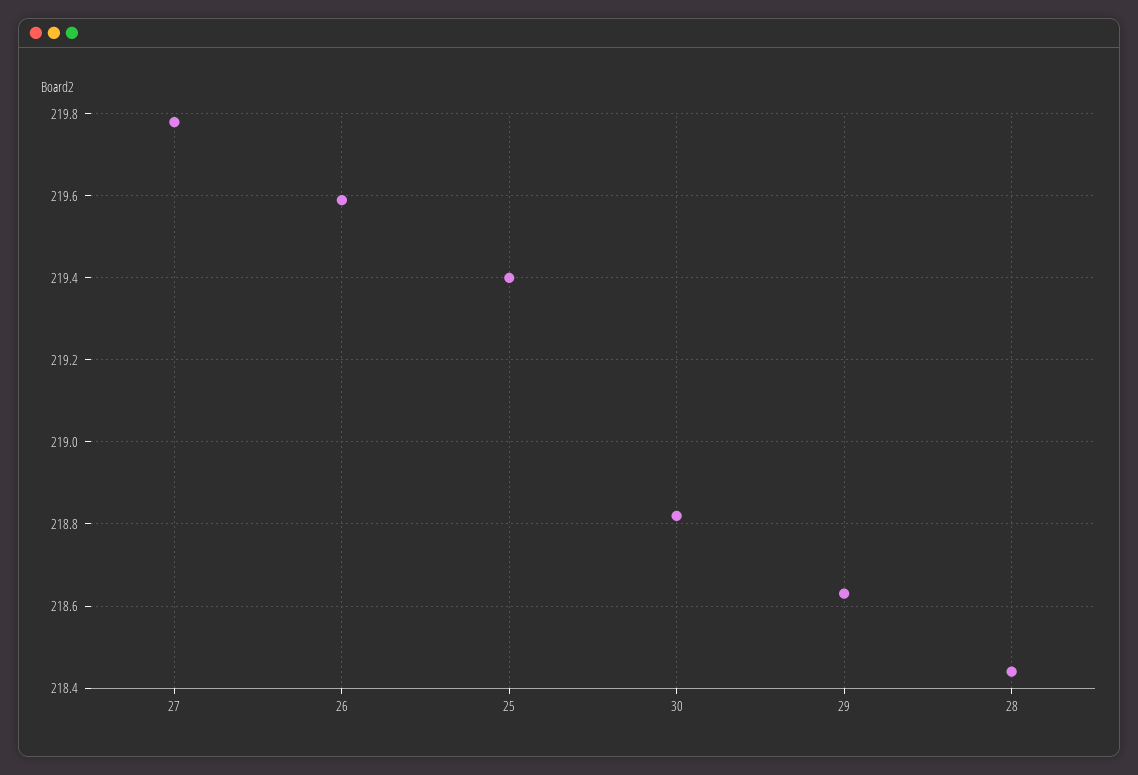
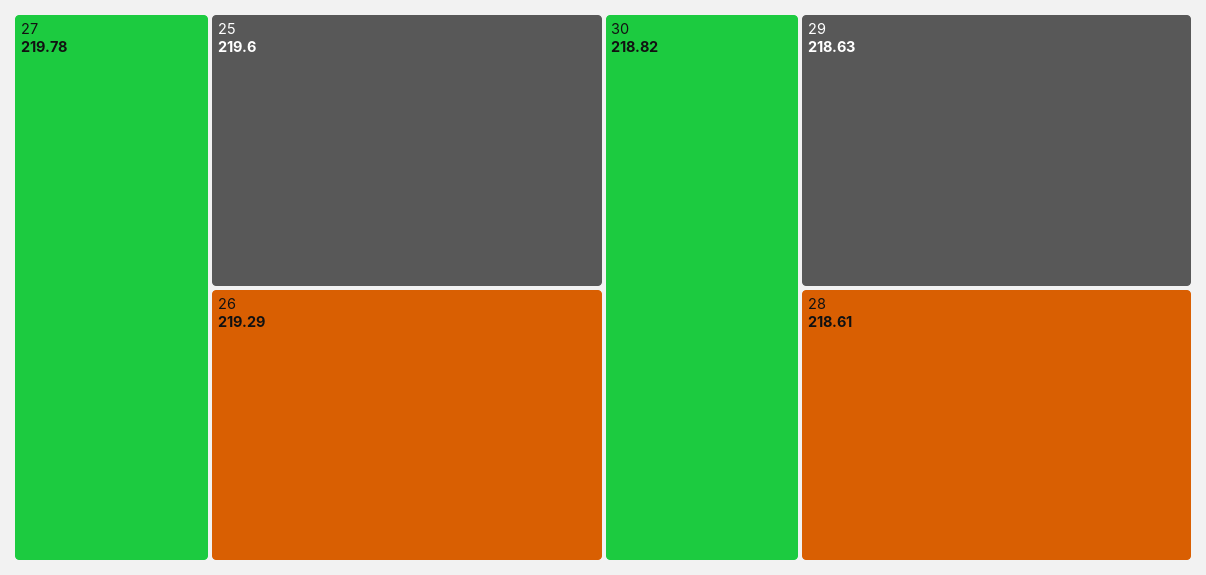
26: 219.6 -> 219.29
25: 219.4 -> 219.6
28: 218.45 -> 218.61

